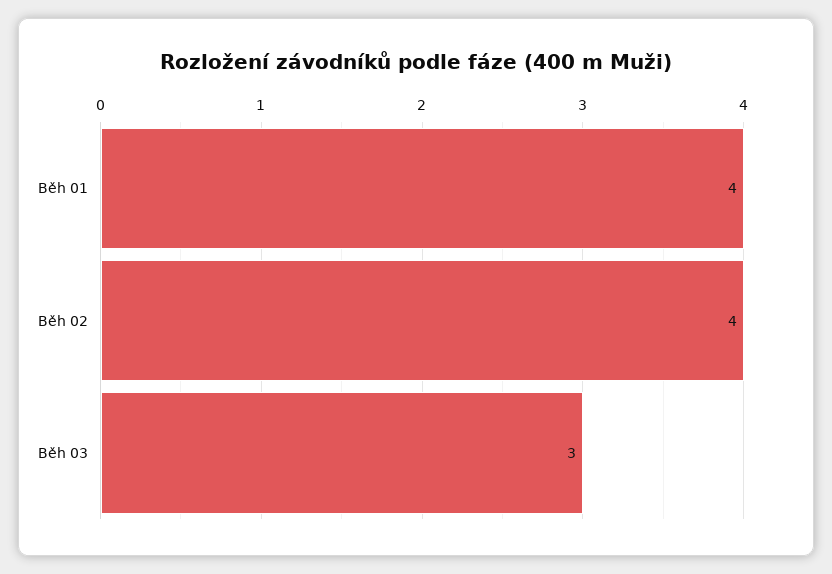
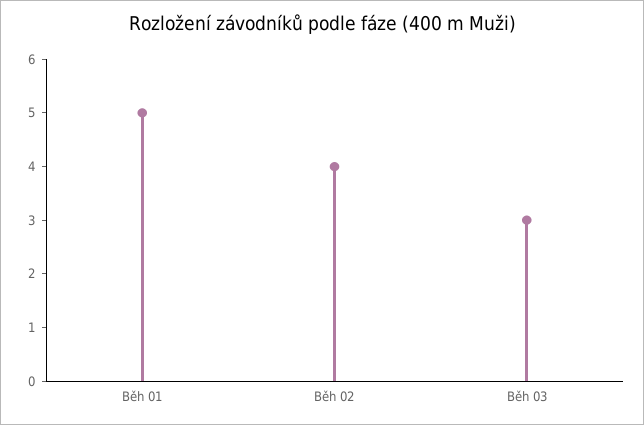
Běh 01: 4 -> 5

